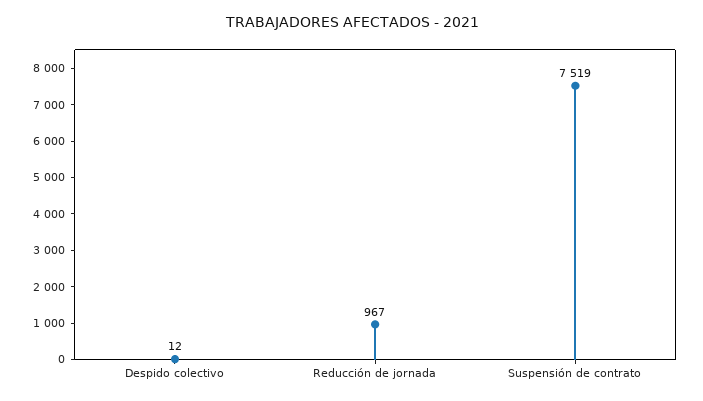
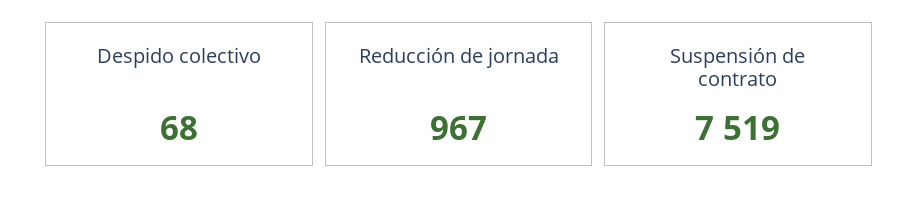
Despido colectivo: 12 -> 68

